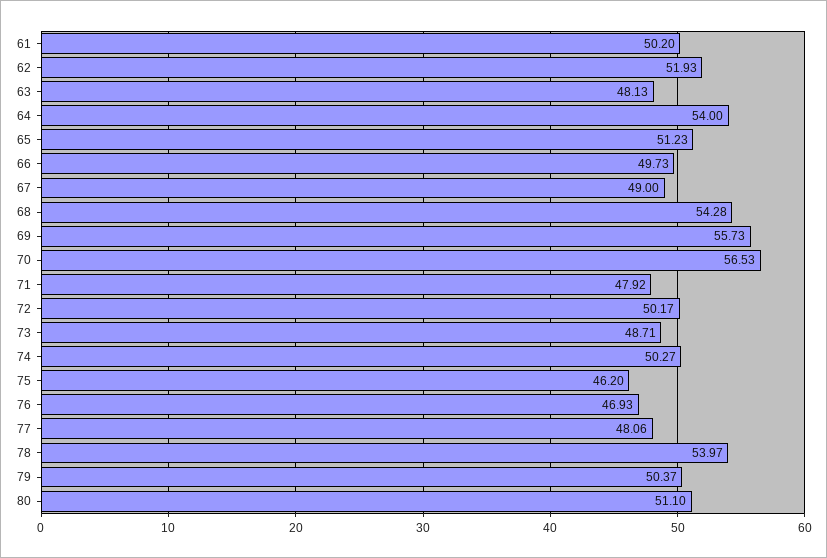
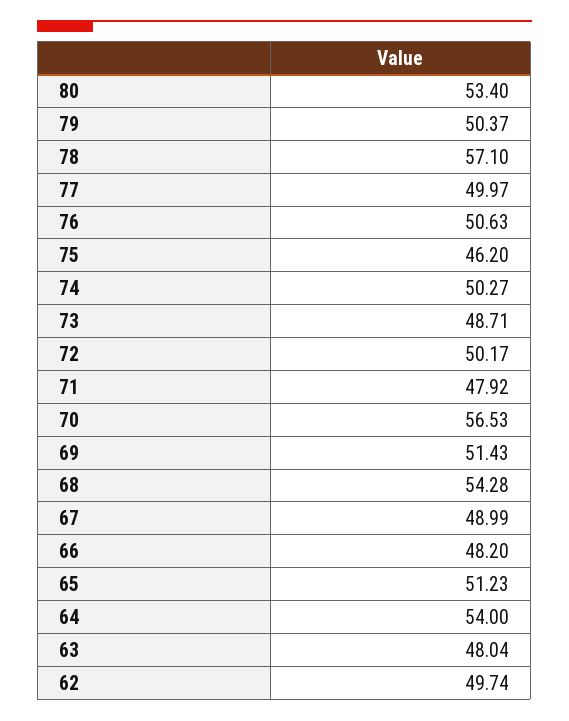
61: 50.2 -> none
62: 51.93 -> 49.74
63: 48.13 -> 48.04
66: 49.73 -> 48.2
67: 49 -> 48.99
69: 55.73 -> 51.43
76: 46.93 -> 50.63
77: 48.06 -> 49.97
78: 53.97 -> 57.1
80: 51.1 -> 53.4

